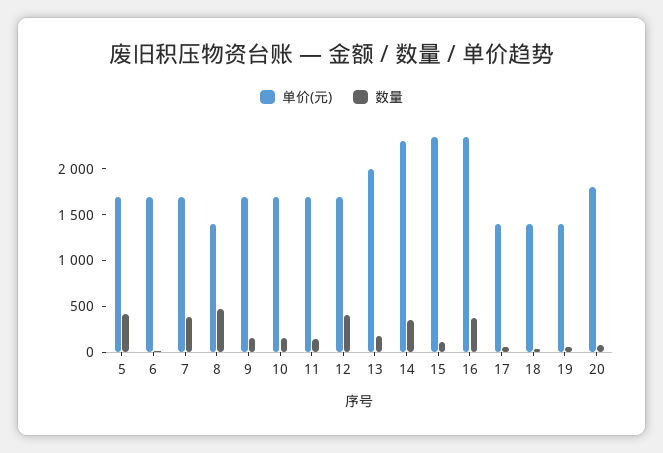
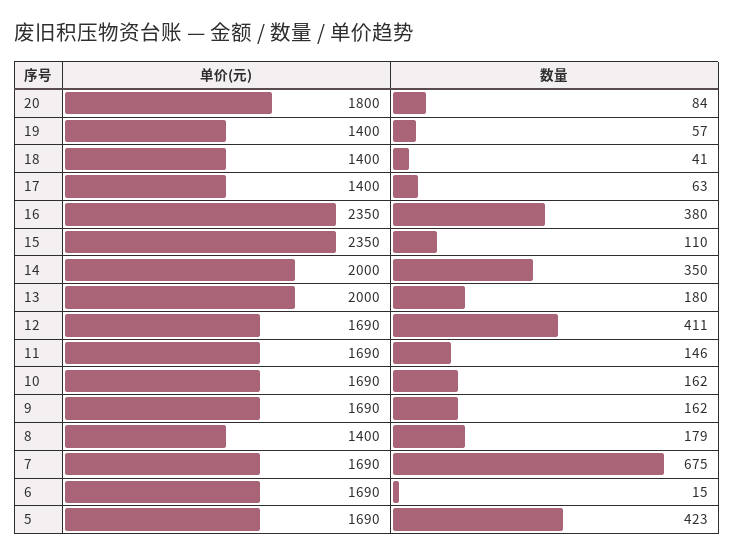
数量, 7: 400 -> 675
数量, 8: 500 -> 179
单价(元), 14: 2300 -> 2000

